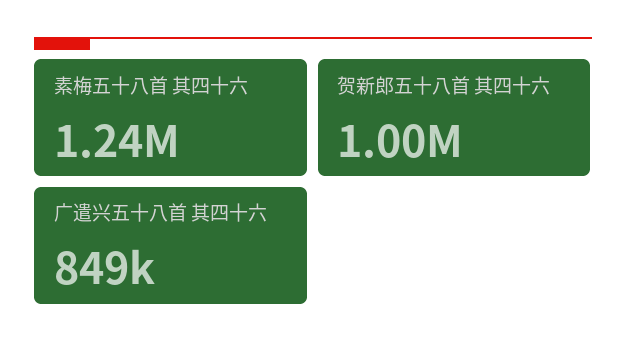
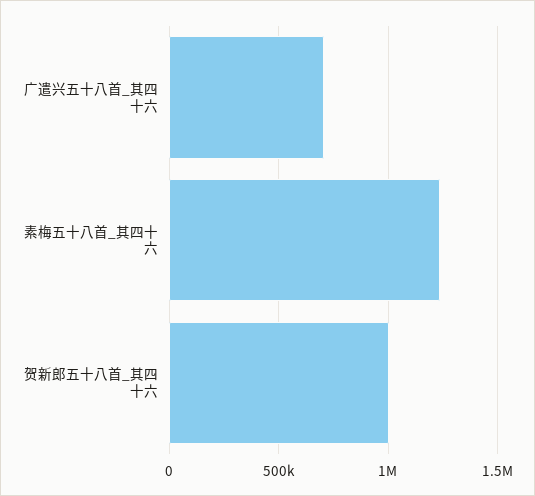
广遣兴五十八首 其四十六: 849000 -> 700000

